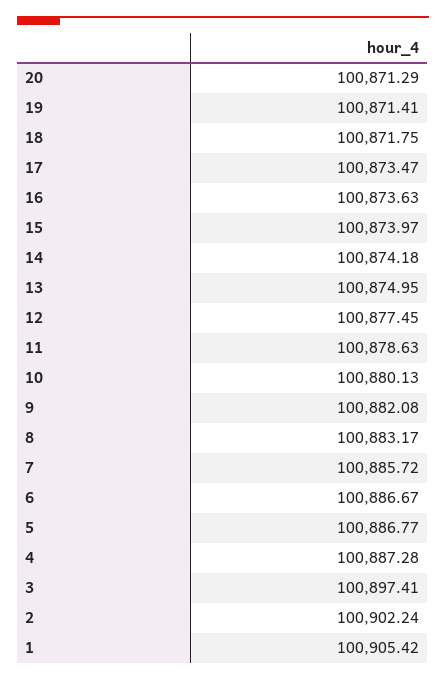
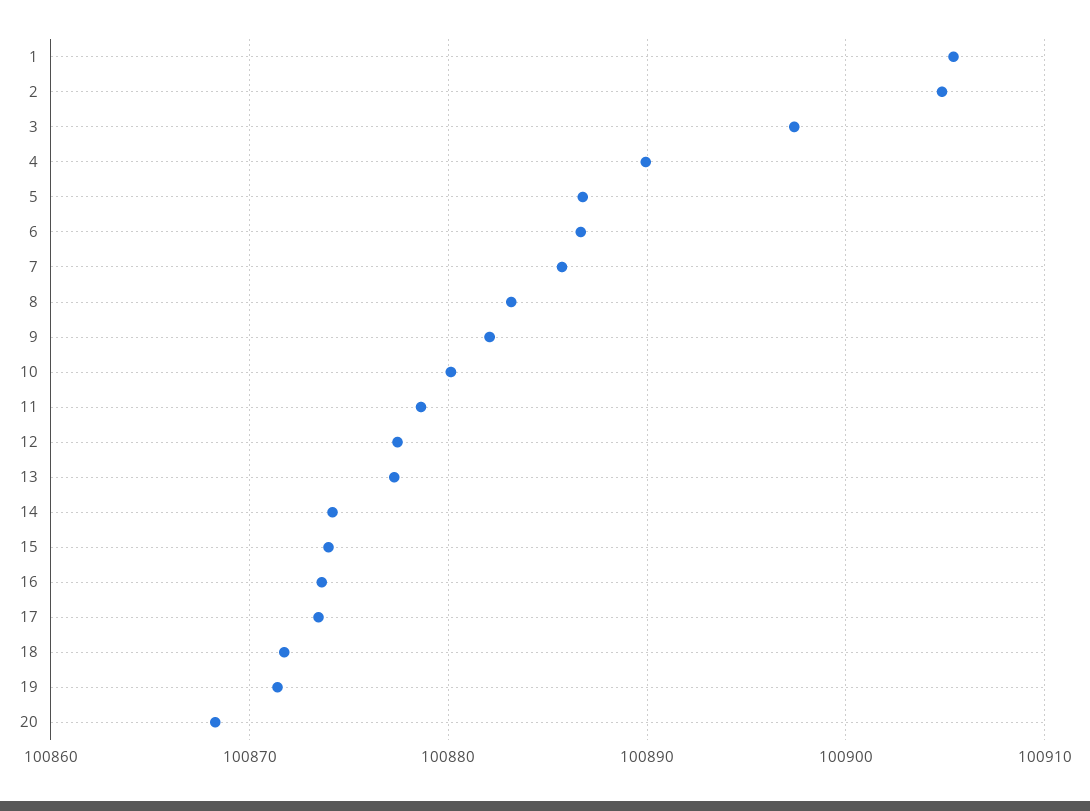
20: 100871.29 -> 100868
13: 100874.95 -> 100877
4: 100887.28 -> 100890
2: 100902.24 -> 100905

